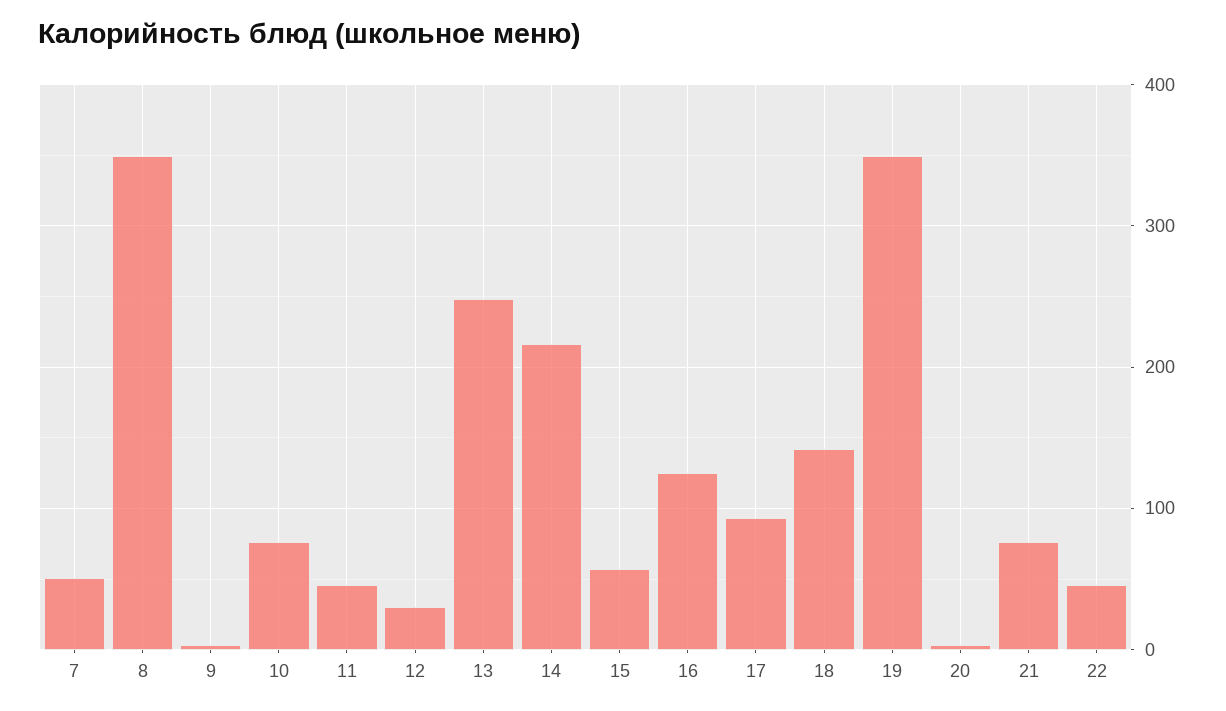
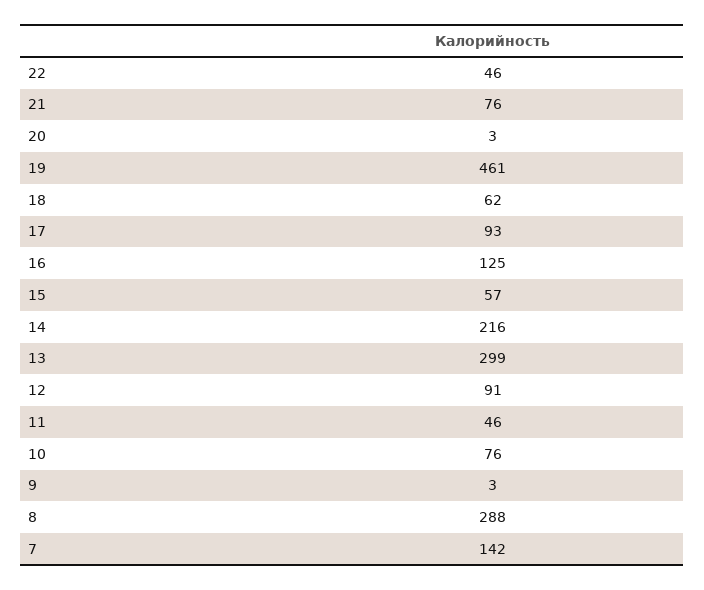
7: 50 -> 142
8: 350 -> 288
12: 30 -> 91
13: 250 -> 299
18: 140 -> 62
19: 350 -> 461

